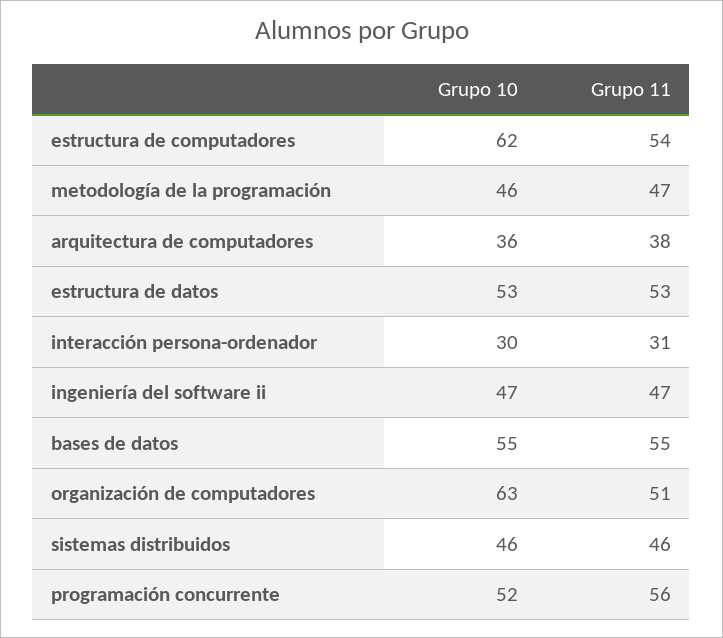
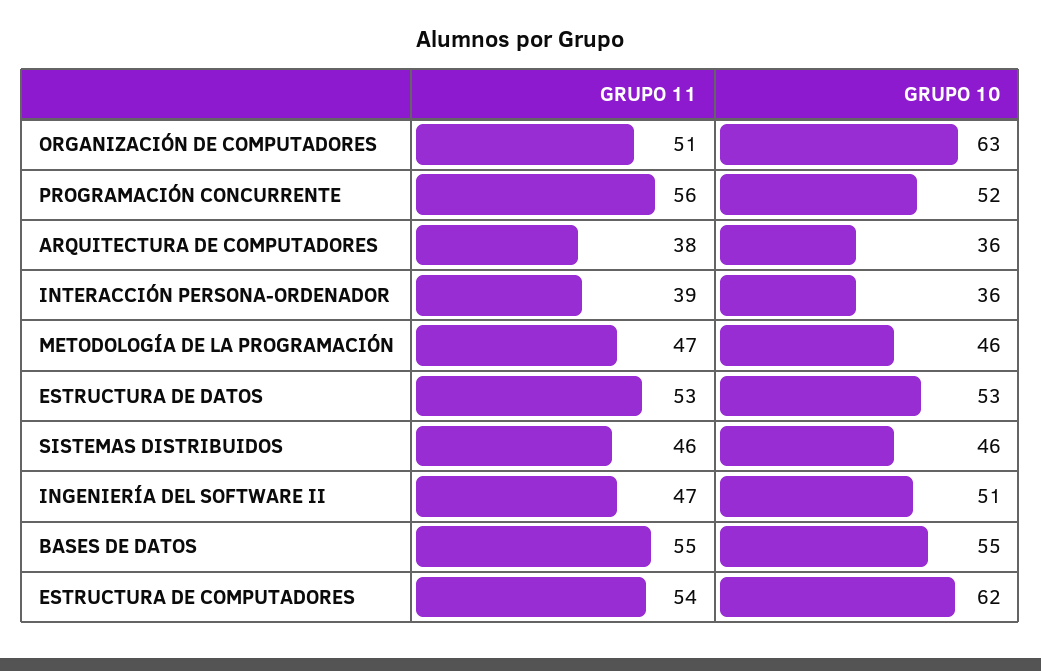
Grupo 10, interacción persona-ordenador: 30 -> 36
Grupo 11, interacción persona-ordenador: 31 -> 39
Grupo 10, ingeniería del software ii: 47 -> 51

